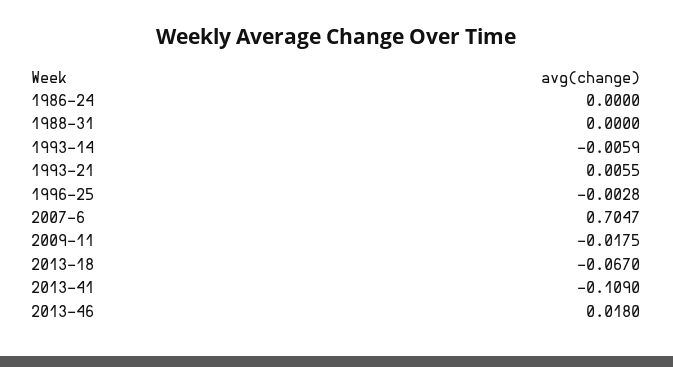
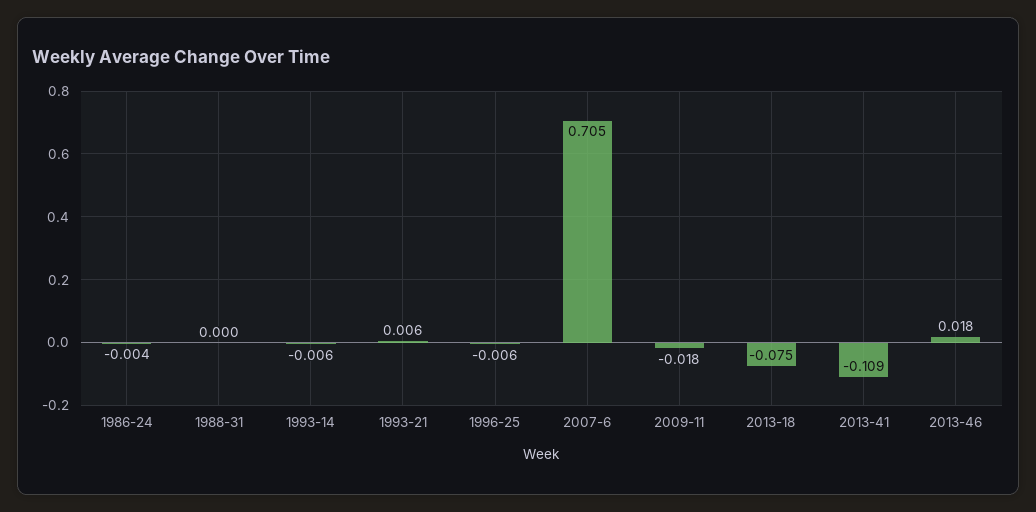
1986-24: 0 -> -0.004
1996-25: -0.0028 -> -0.006
2013-18: -0.067 -> -0.075

